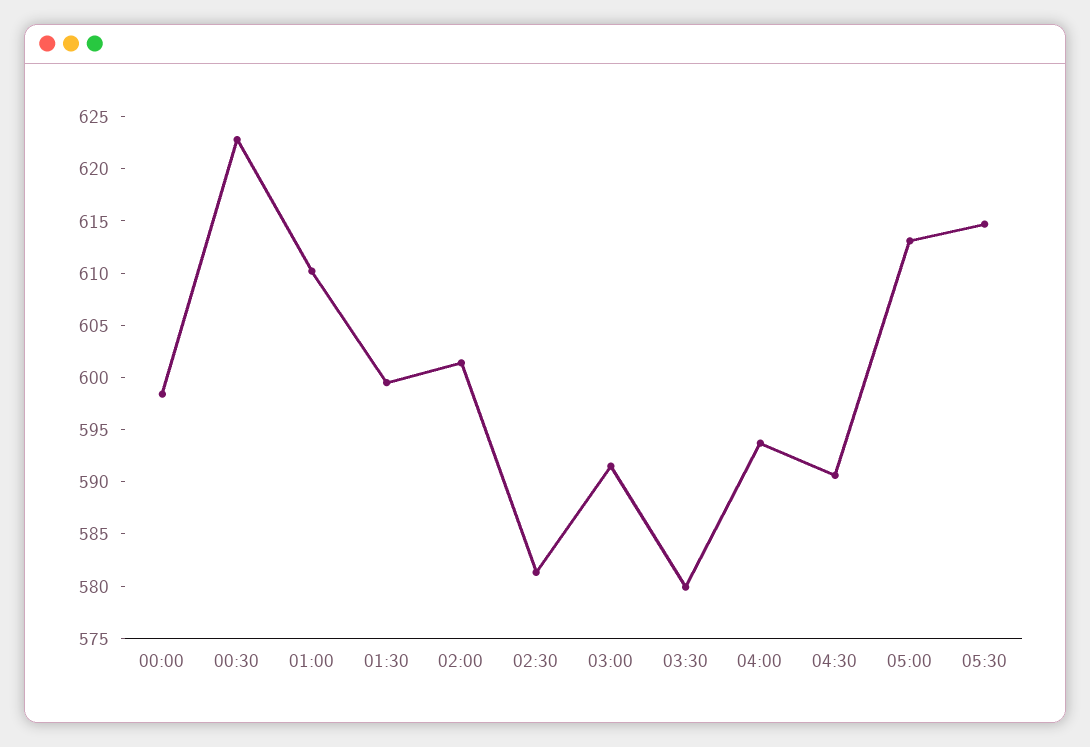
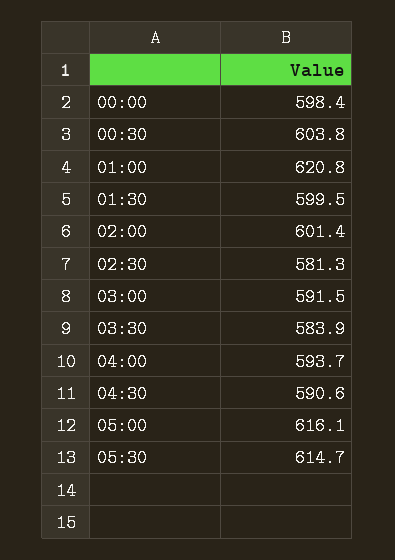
00:30: 623 -> 603.8
01:00: 610 -> 620.8
03:30: 580 -> 583.9
05:00: 613 -> 616.1

